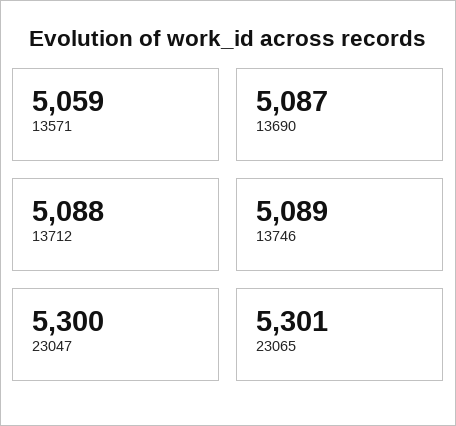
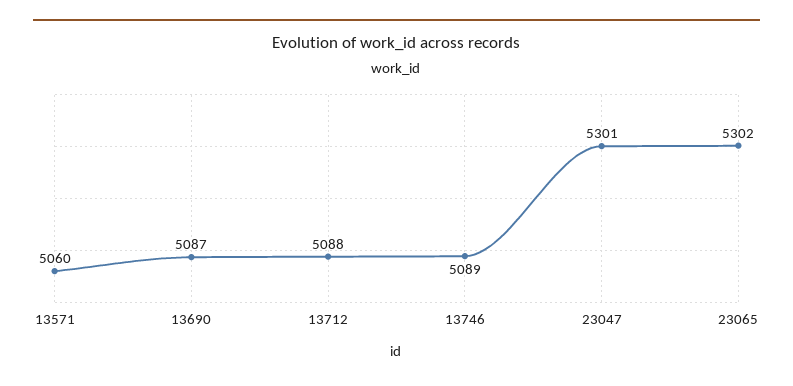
13571: 5059 -> 5060
23047: 5300 -> 5301
23065: 5301 -> 5302

